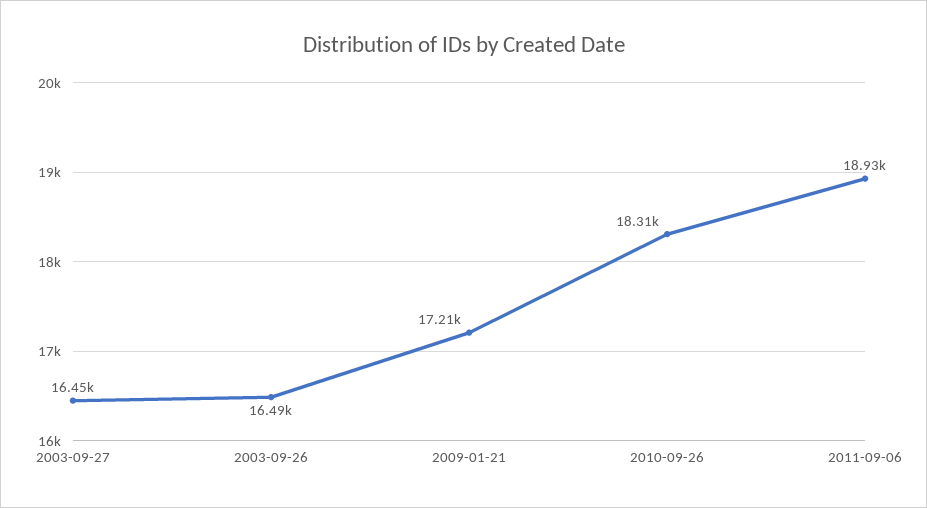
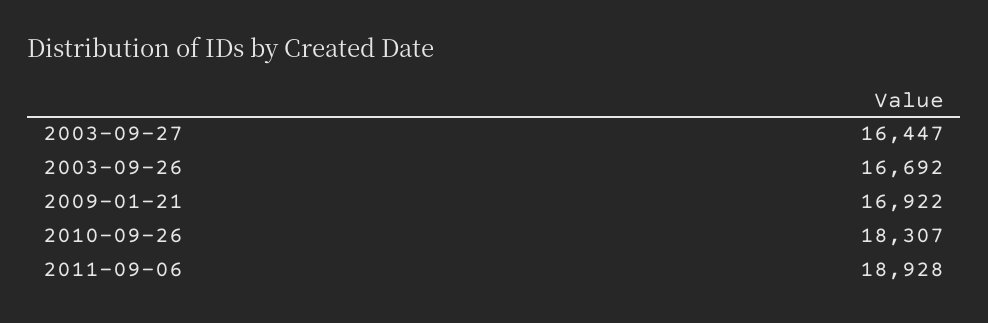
2003-09-26: 16490 -> 16692
2009-01-21: 17210 -> 16922

